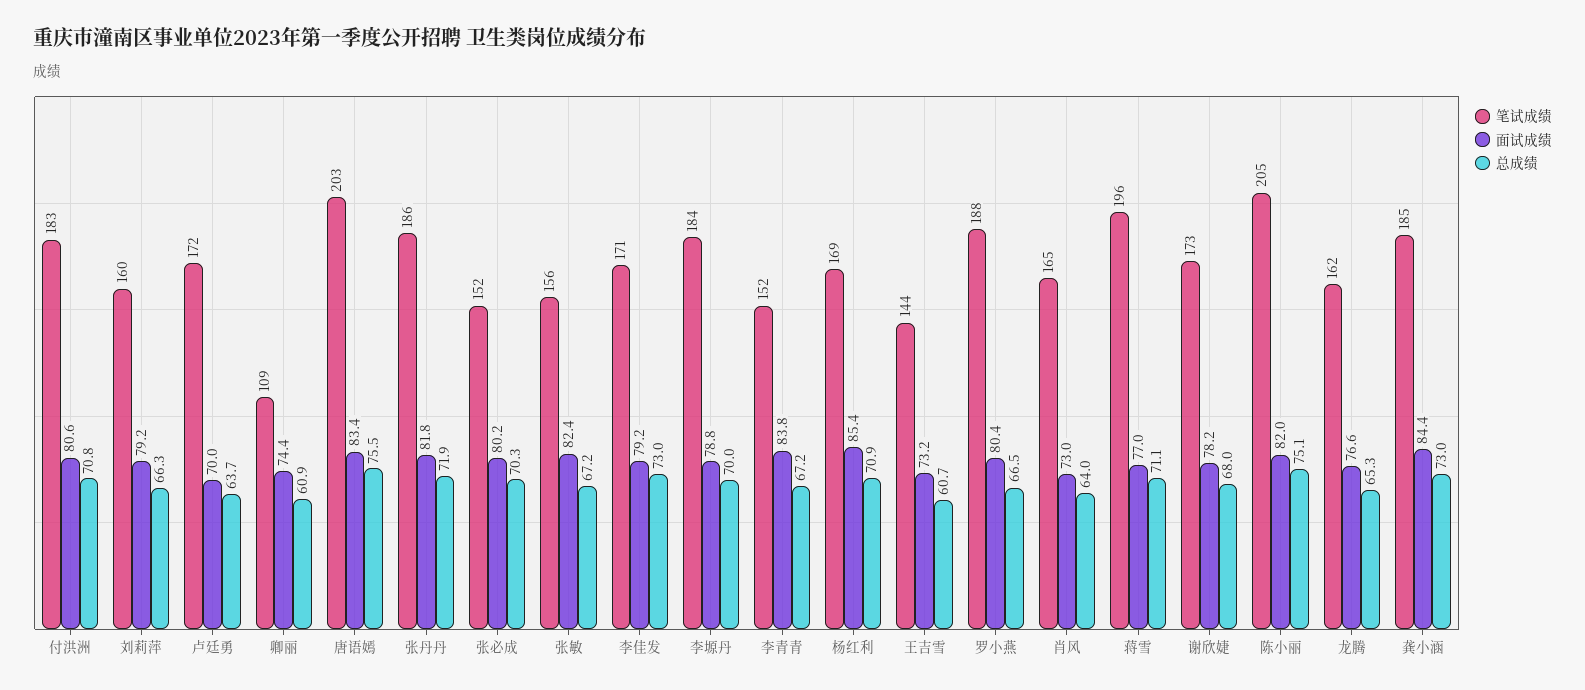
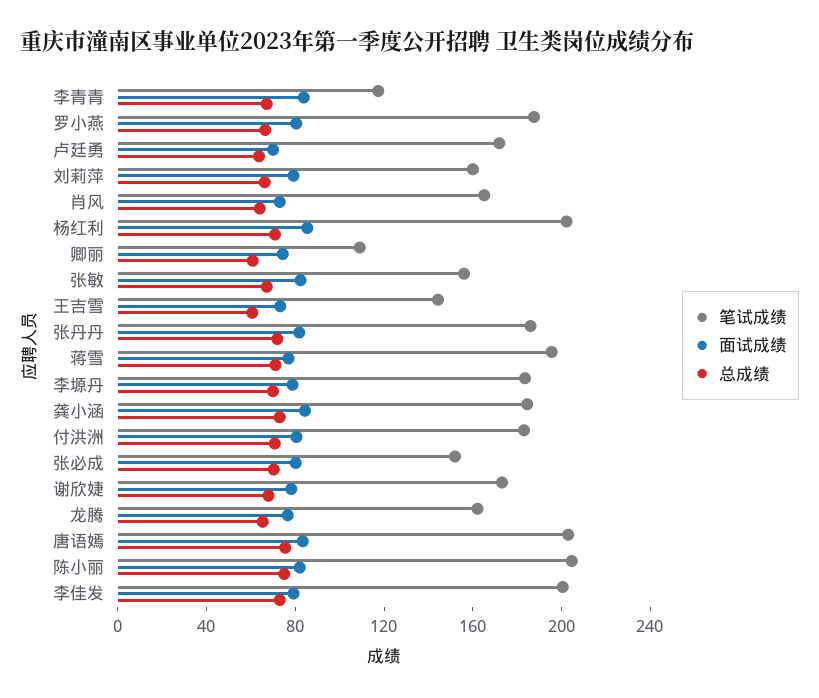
笔试成绩, 李佳发: 171 -> 200
笔试成绩, 李青青: 152 -> 120
笔试成绩, 杨红利: 169 -> 200

